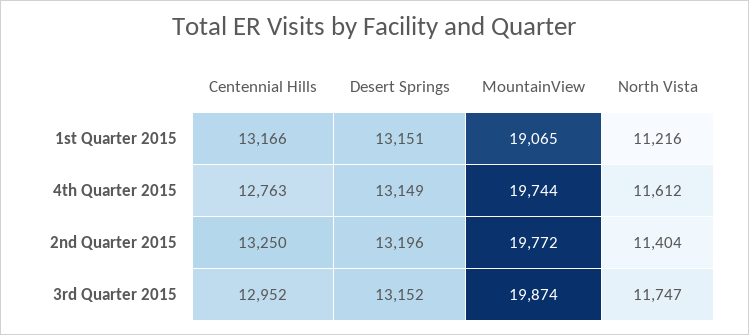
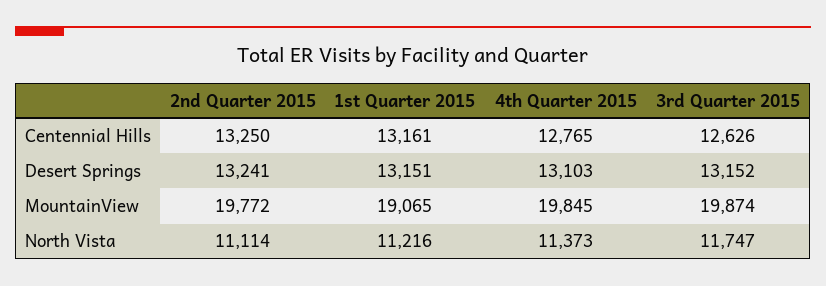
Centennial Hills, 1st Quarter 2015: 13166 -> 13161
Centennial Hills, 4th Quarter 2015: 12763 -> 12765
Desert Springs, 4th Quarter 2015: 13149 -> 13103
MountainView, 4th Quarter 2015: 19744 -> 19845
North Vista, 4th Quarter 2015: 11612 -> 11373
Desert Springs, 2nd Quarter 2015: 13196 -> 13241
North Vista, 2nd Quarter 2015: 11404 -> 11114
Centennial Hills, 3rd Quarter 2015: 12952 -> 12626

